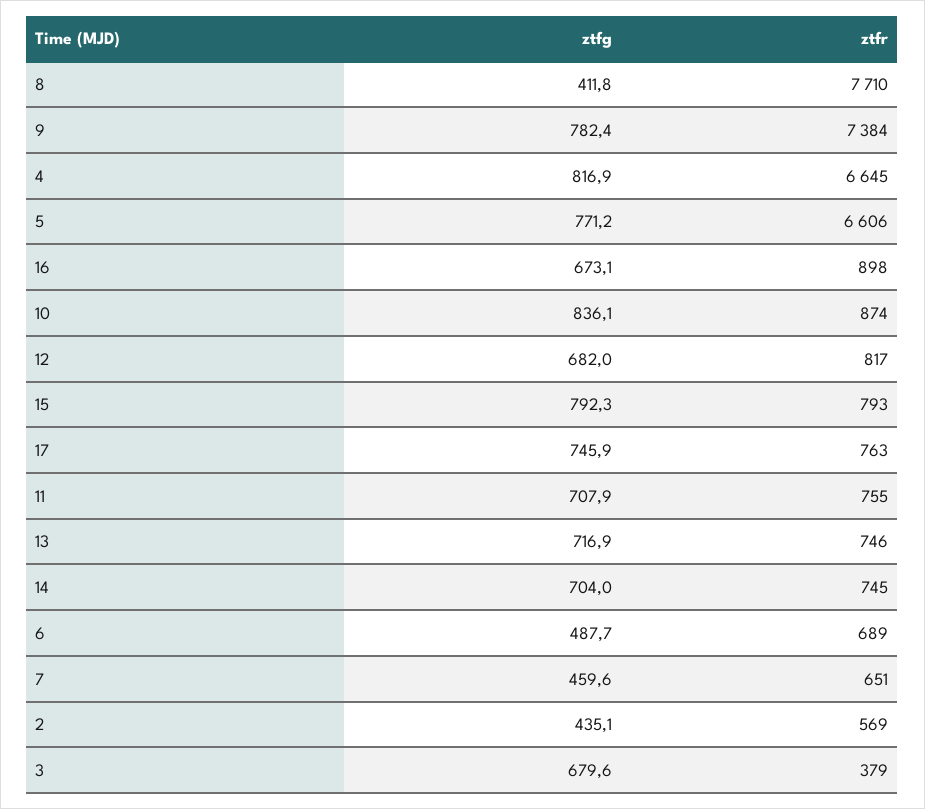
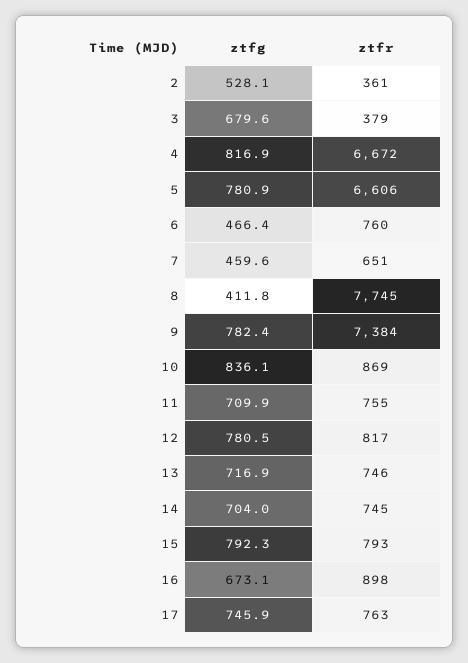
ztfr, 8: 7710 -> 7745
ztfr, 4: 6645 -> 6672
ztfg, 5: 771.2 -> 780.9
ztfr, 10: 874 -> 869
ztfg, 12: 682 -> 780.5
ztfg, 11: 707.9 -> 709.9
ztfg, 6: 487.7 -> 466.4
ztfr, 6: 689 -> 760
ztfg, 2: 435.1 -> 528.1
ztfr, 2: 569 -> 361

